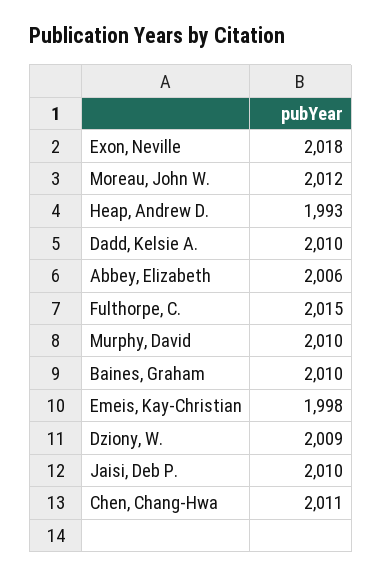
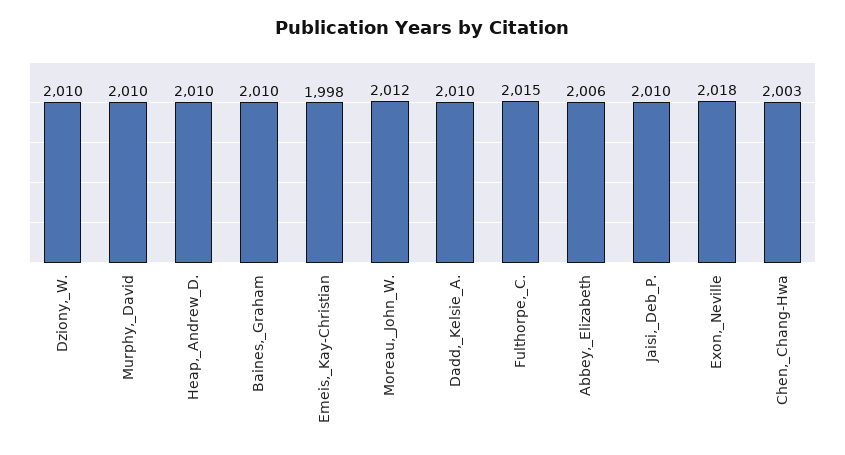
Heap, Andrew D.: 1993 -> 2010
Dziony, W.: 2009 -> 2010
Chen, Chang-Hwa: 2011 -> 2003

